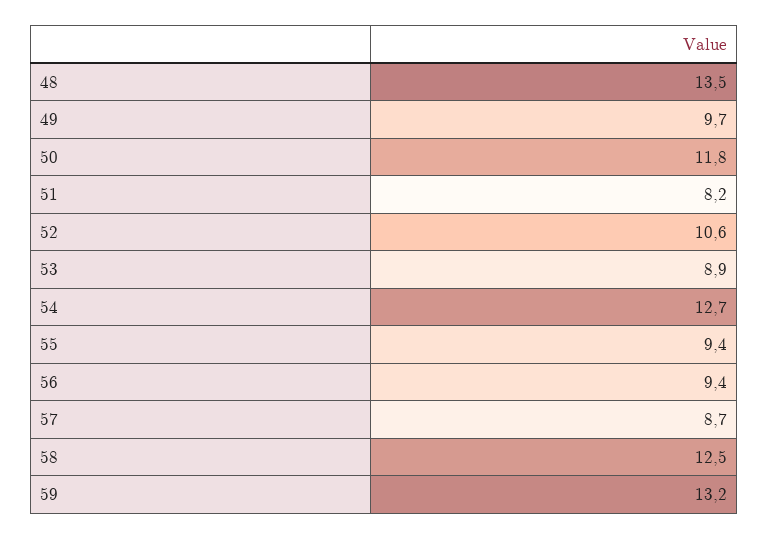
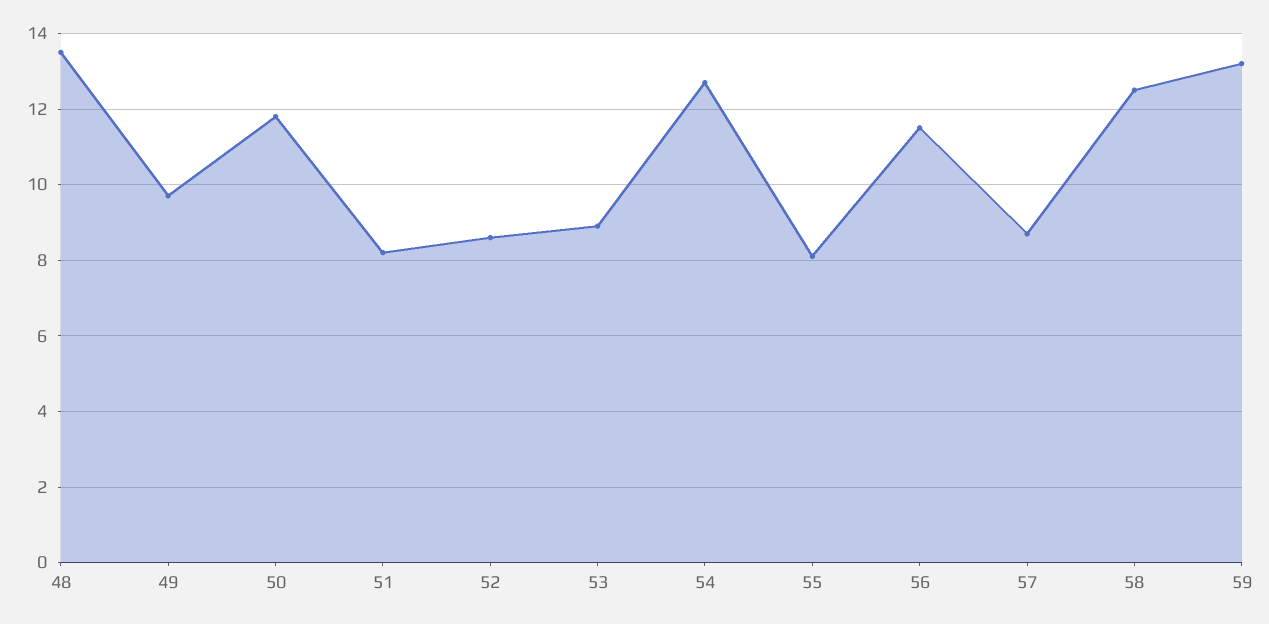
52: 10.6 -> 8.5
55: 9.4 -> 8
56: 9.4 -> 11.5

